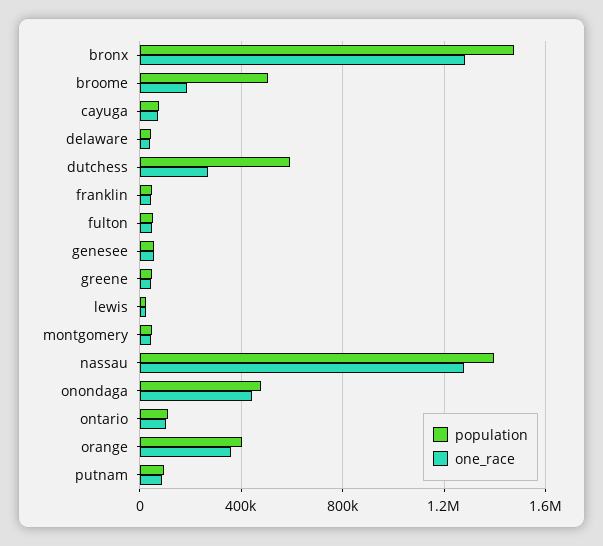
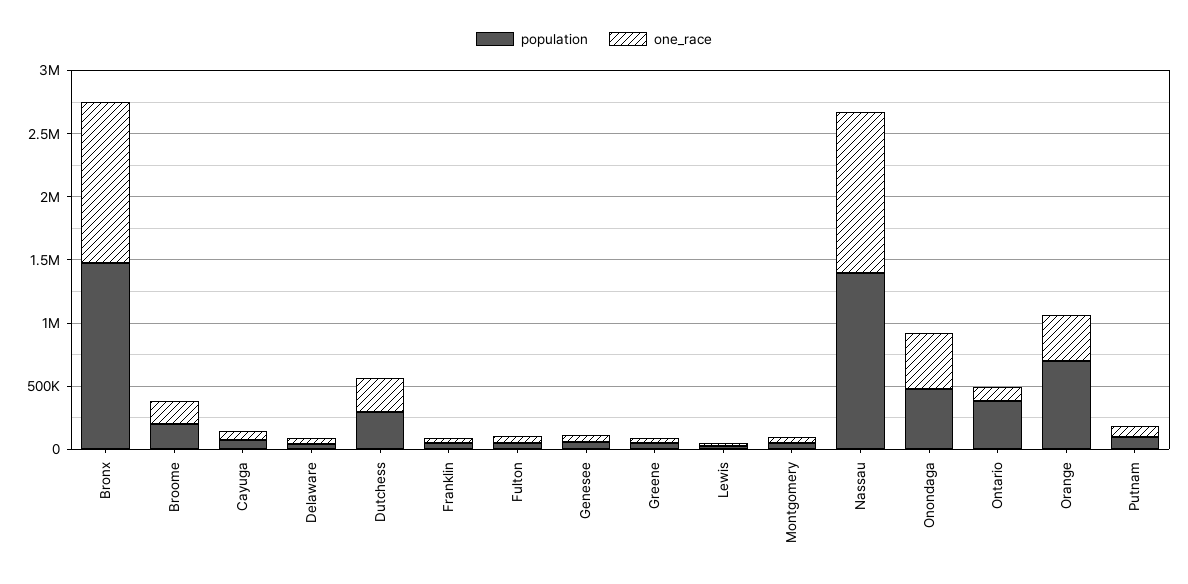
population, broome: 500000 -> 200000
population, dutchess: 600000 -> 300000
population, ontario: 100000 -> 400000
population, orange: 400000 -> 700000

